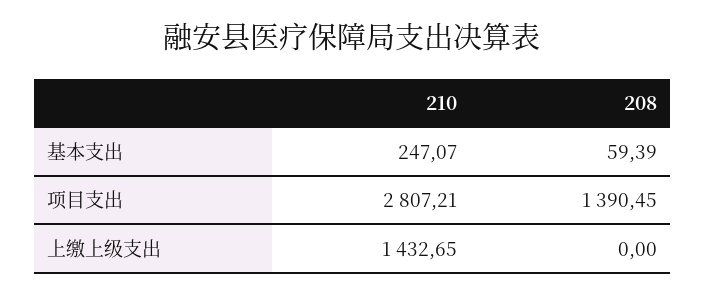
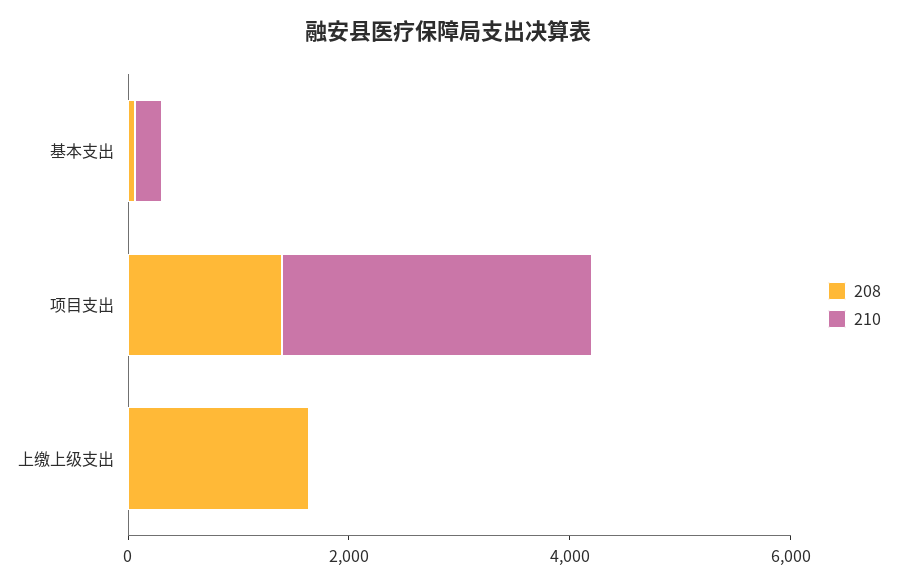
210, 上缴上级支出: 1432.65 -> 0
208, 上缴上级支出: 0 -> 1500

